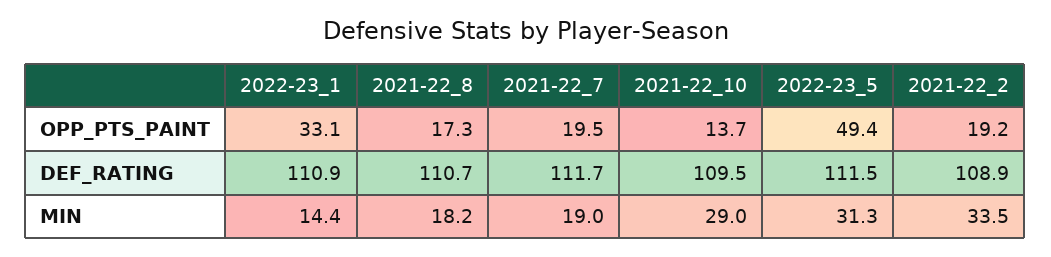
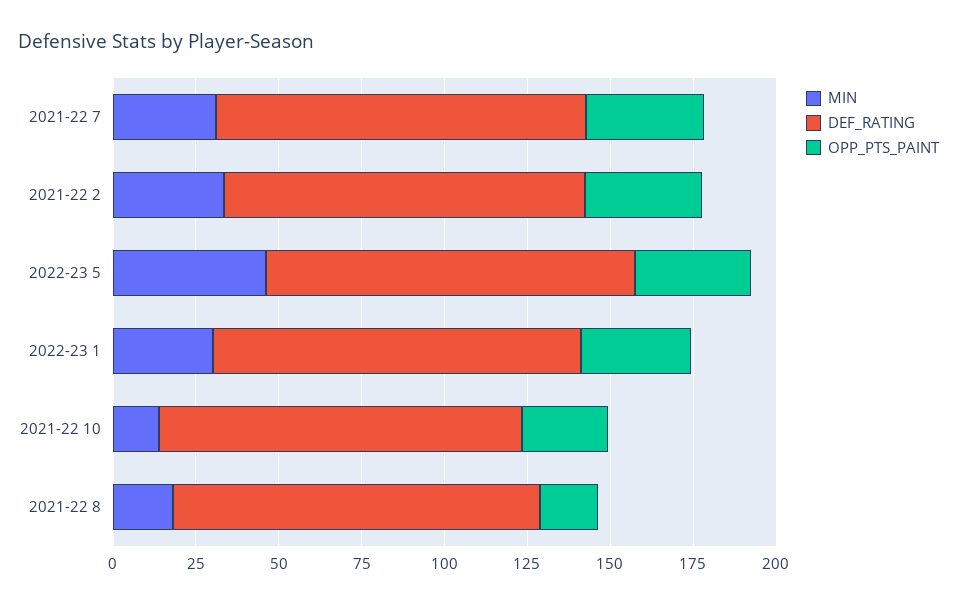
OPP_PTS_PAINT, 2021-22_7: 19.5 -> 35
OPP_PTS_PAINT, 2021-22_10: 13.7 -> 25
OPP_PTS_PAINT, 2022-23_5: 49.4 -> 35
OPP_PTS_PAINT, 2021-22_2: 19.2 -> 35
MIN, 2022-23_1: 14.4 -> 30
MIN, 2021-22_7: 19 -> 30
MIN, 2021-22_10: 29 -> 15
MIN, 2022-23_5: 31.3 -> 45

